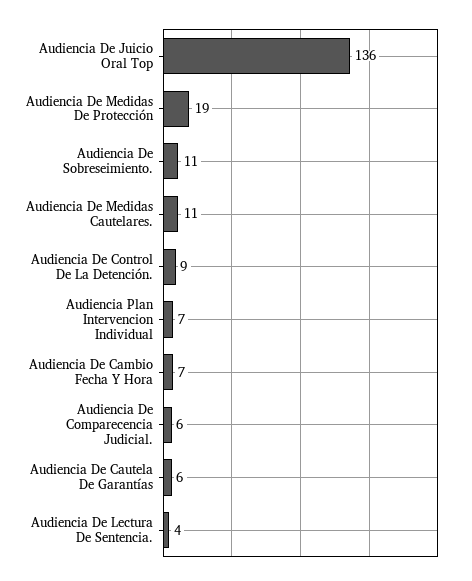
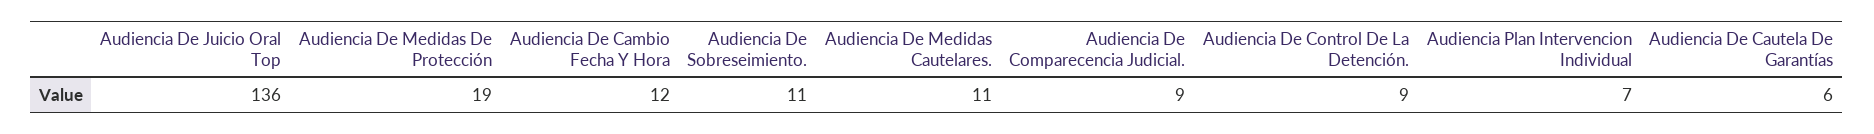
Audiencia De Cambio Fecha Y Hora: 7 -> 12
Audiencia De Comparecencia Judicial.: 6 -> 9
Audiencia De Lectura De Sentencia.: 4 -> none

